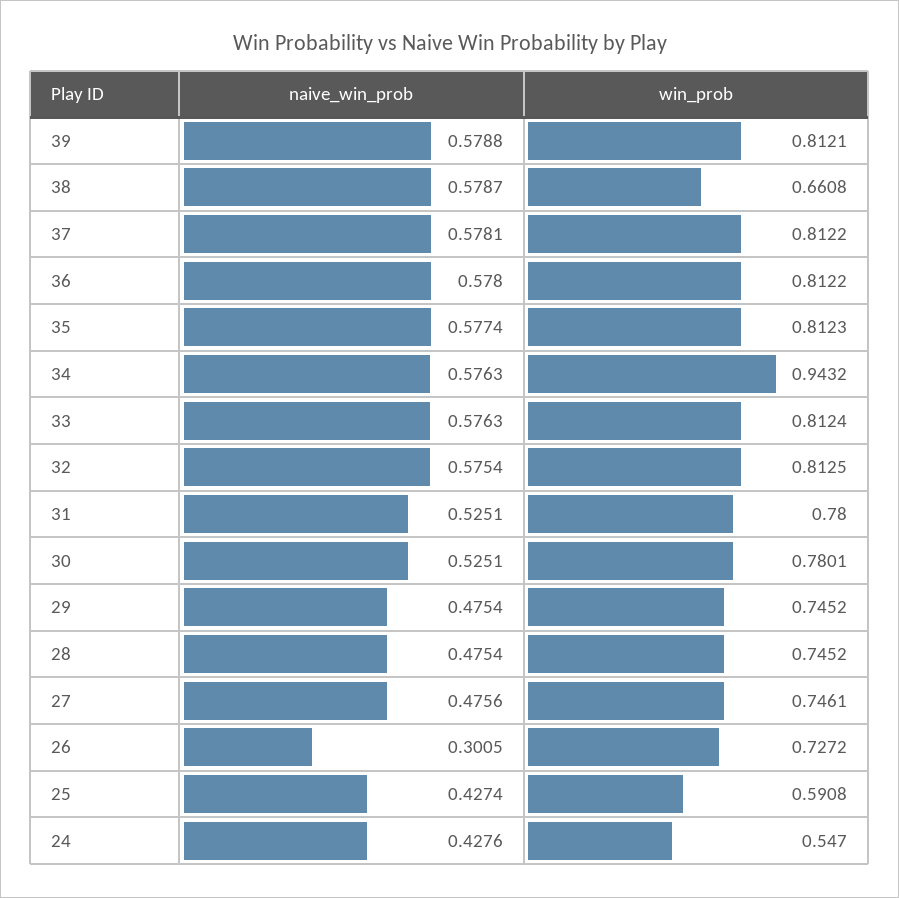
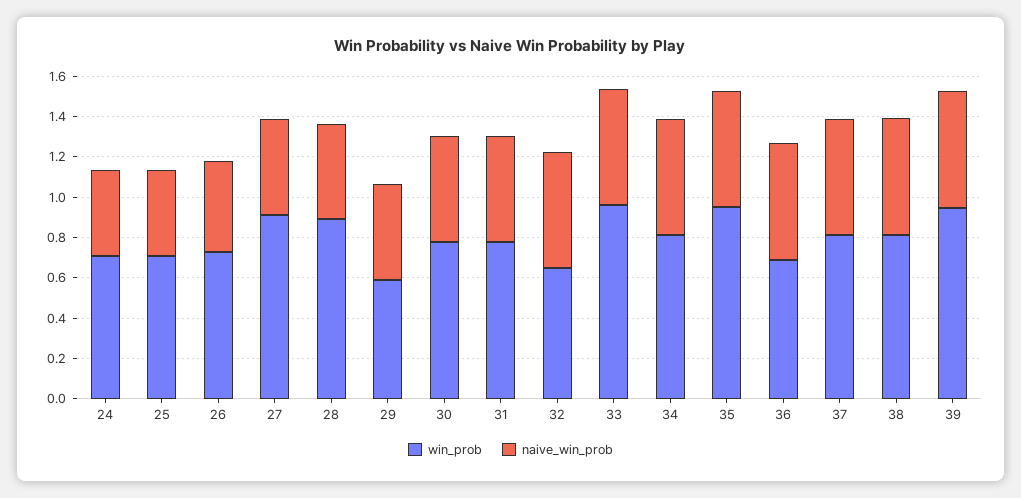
win_prob, 39: 0.8121 -> 0.95
win_prob, 38: 0.6608 -> 0.8
win_prob, 36: 0.8122 -> 0.7
win_prob, 35: 0.8123 -> 0.95
win_prob, 34: 0.9432 -> 0.8
win_prob, 33: 0.8124 -> 0.95
win_prob, 32: 0.8125 -> 0.65
win_prob, 29: 0.7452 -> 0.6
win_prob, 28: 0.7452 -> 0.9
win_prob, 27: 0.7461 -> 0.9
naive_win_prob, 26: 0.3005 -> 0.45
win_prob, 25: 0.5908 -> 0.7
win_prob, 24: 0.547 -> 0.7

